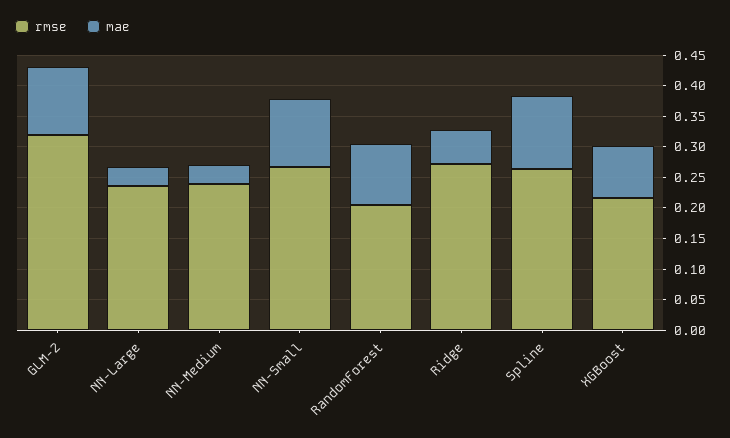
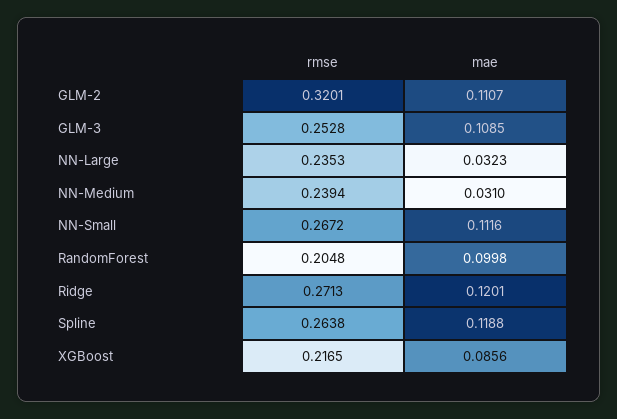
mae, Ridge: 0.05 -> 0.1201
rmse, GLM-3: none -> 0.2528
mae, GLM-3: none -> 0.1085

